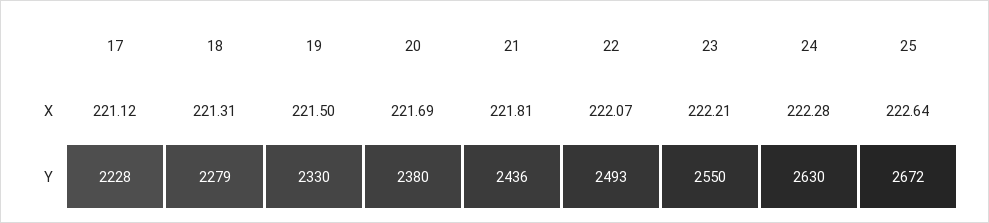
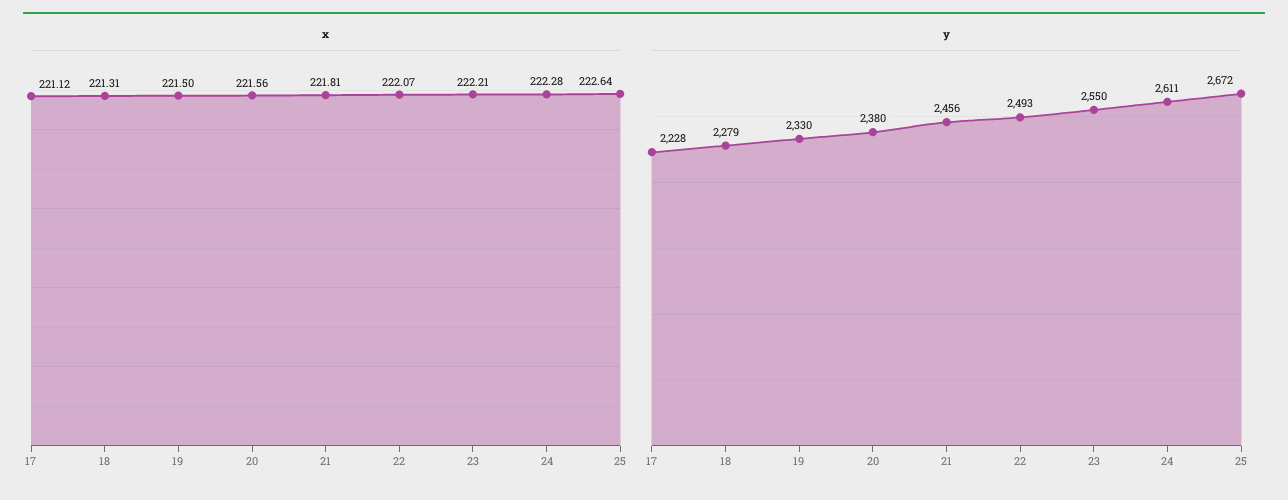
X, 20: 221.69 -> 221.56
Y, 21: 2436 -> 2456
Y, 24: 2630 -> 2611

